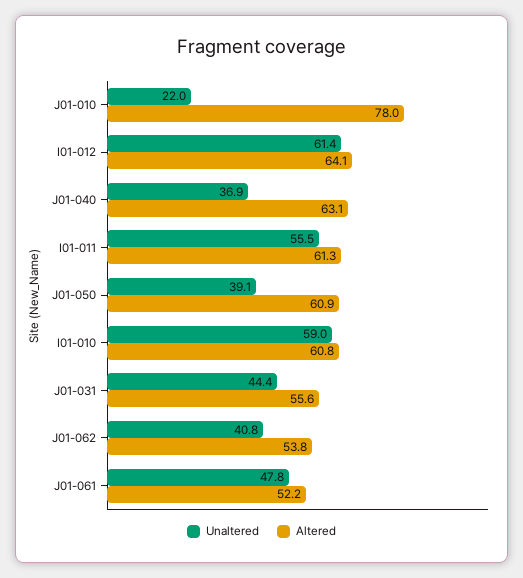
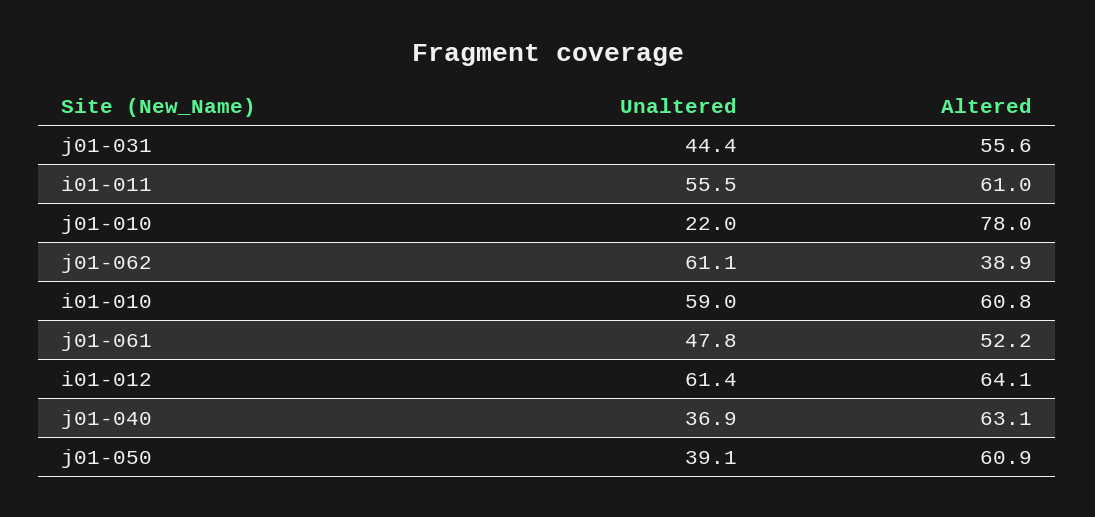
Altered, I01-011: 61.3 -> 61
Unaltered, J01-062: 40.8 -> 61.1
Altered, J01-062: 53.8 -> 38.9

